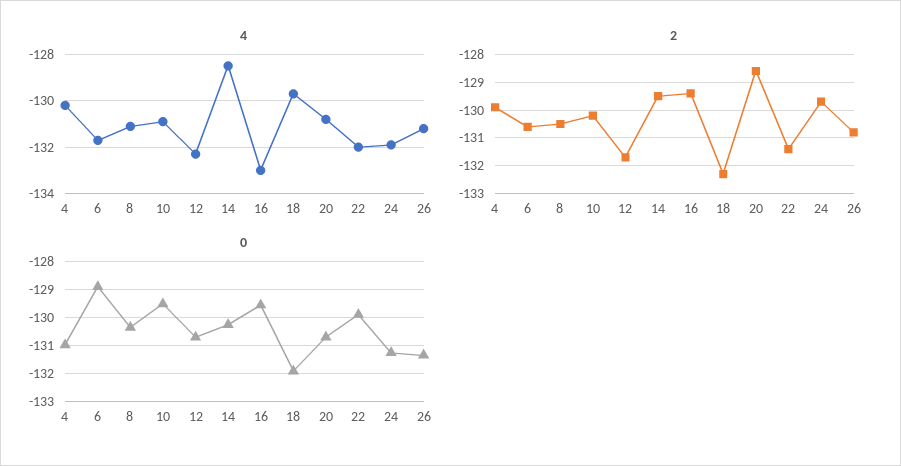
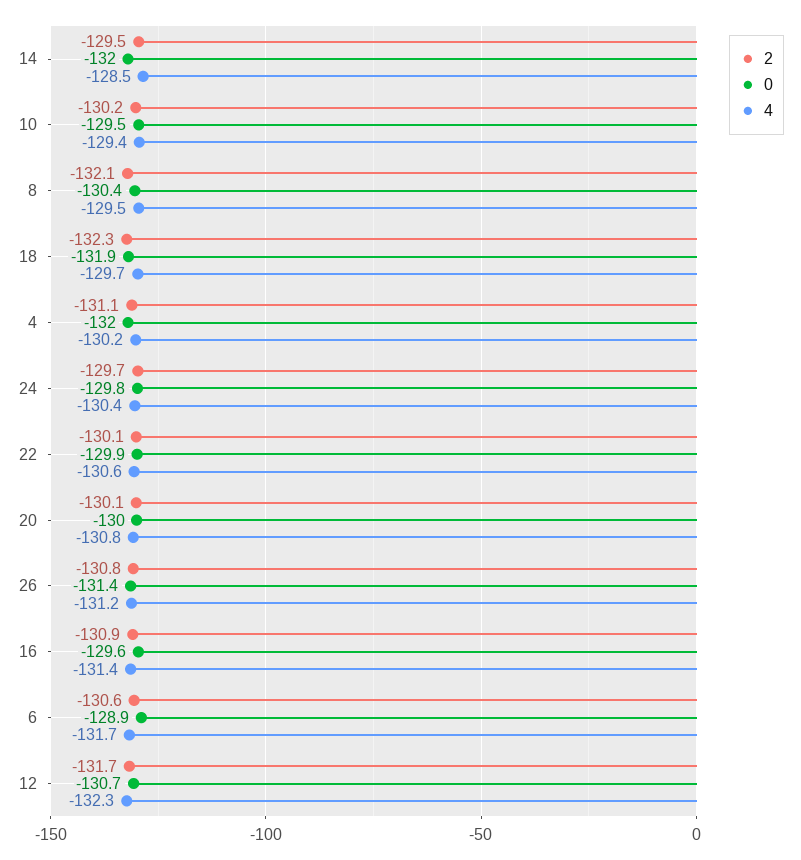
4, 8: -131 -> -129.5
4, 10: -131 -> -129.4
4, 16: -133 -> -131.4
4, 22: -132 -> -130.6
4, 24: -132 -> -130.4
2, 4: -130 -> -131.1
2, 8: -130.5 -> -132.1
2, 16: -129.5 -> -130.9
2, 20: -128.5 -> -130.1
2, 22: -131.5 -> -130.1
0, 4: -131 -> -132
0, 14: -130.25 -> -132
0, 20: -130.75 -> -130
0, 24: -131.25 -> -129.8

